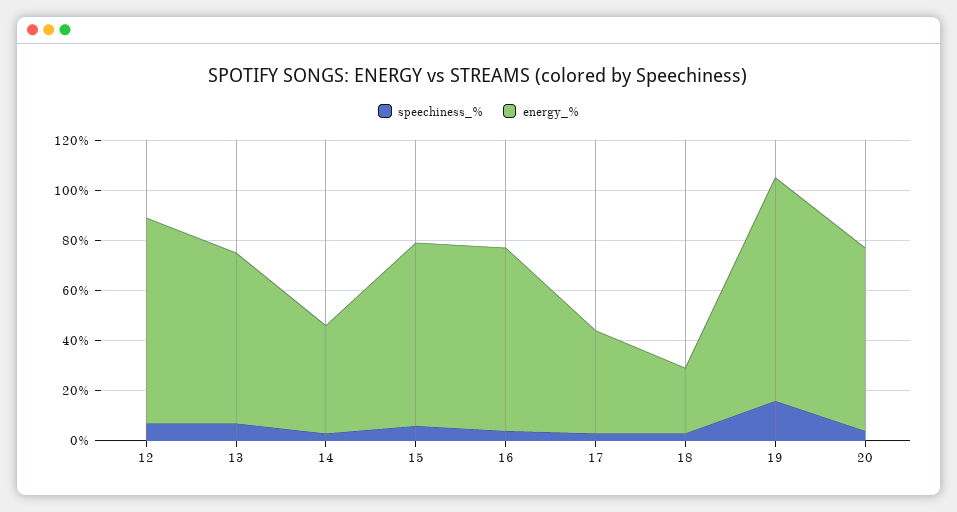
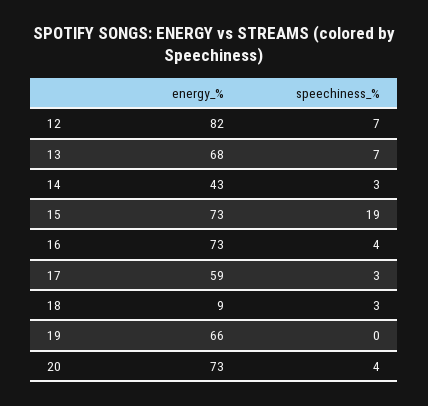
speechiness_%, 15: 5 -> 19
energy_%, 17: 40 -> 59
energy_%, 18: 25 -> 9
speechiness_%, 19: 15 -> 0
energy_%, 19: 90 -> 66

